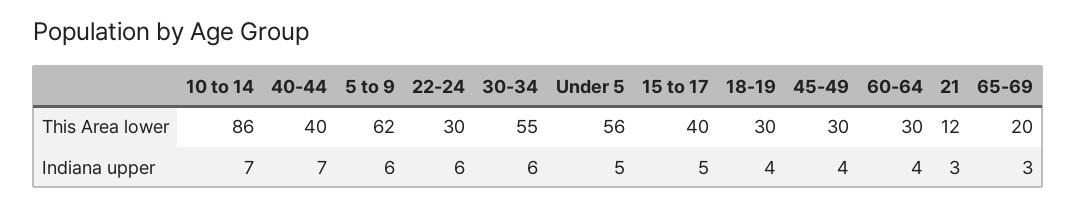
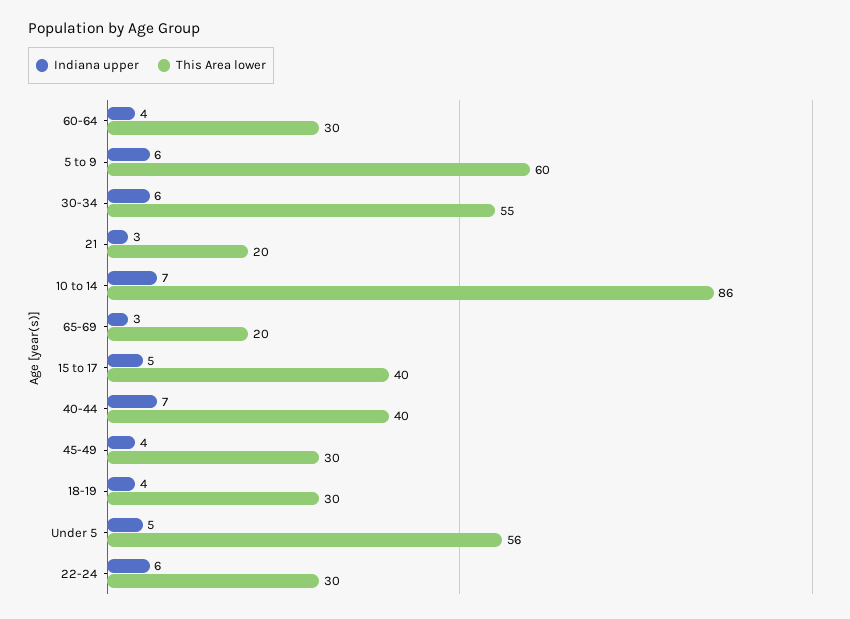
This Area lower, 5 to 9: 62 -> 60
This Area lower, 21: 12 -> 20

